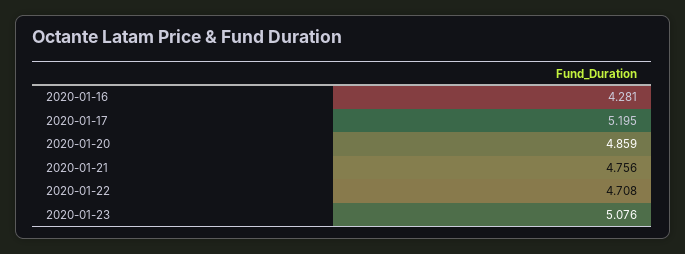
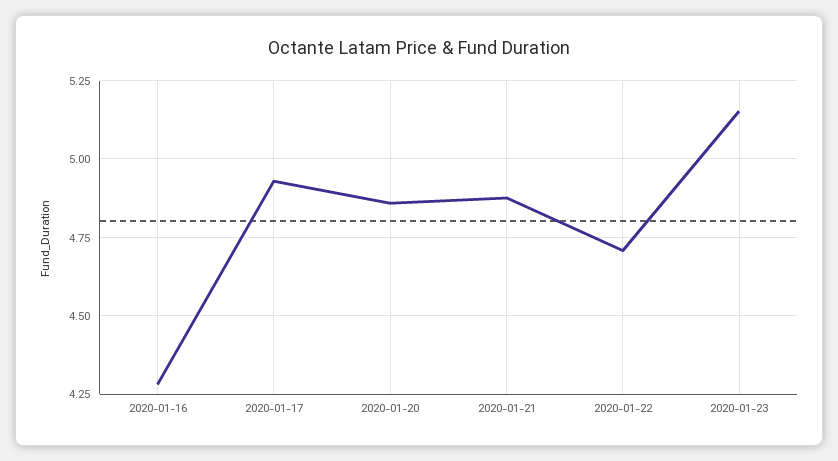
2020-01-17: 5.195 -> 4.925
2020-01-21: 4.756 -> 4.875
2020-01-23: 5.076 -> 5.15

